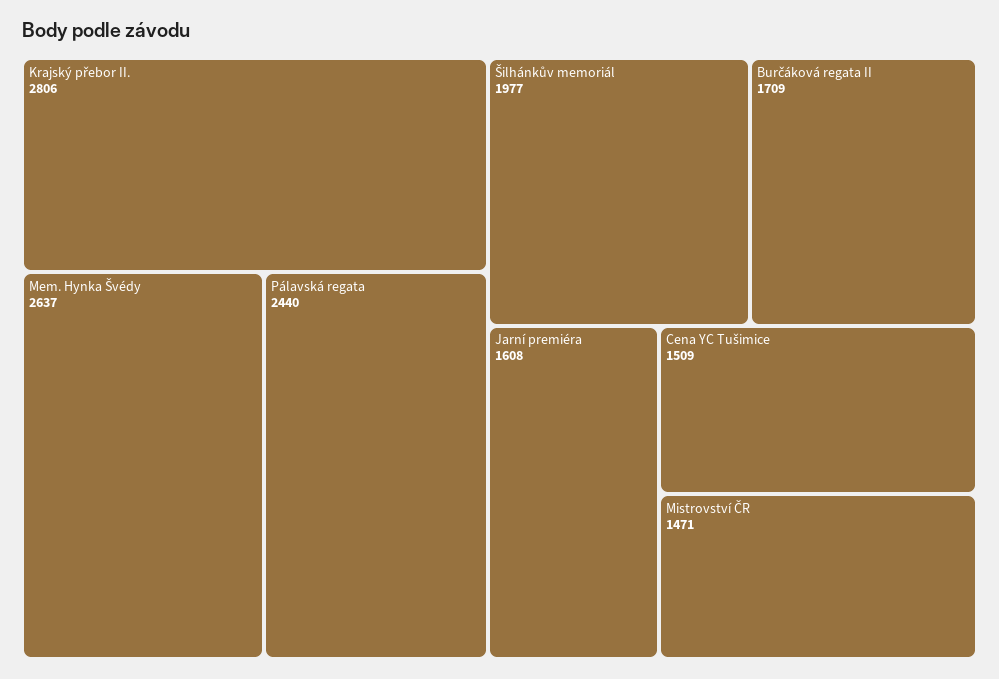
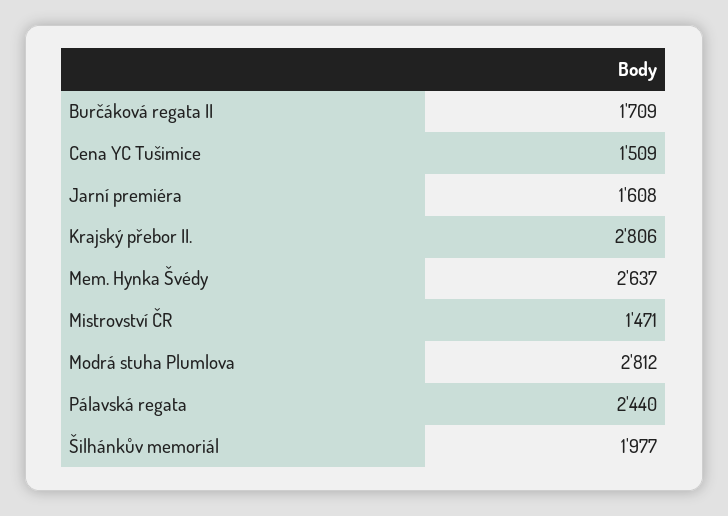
Modrá stuha Plumlova: none -> 2812

